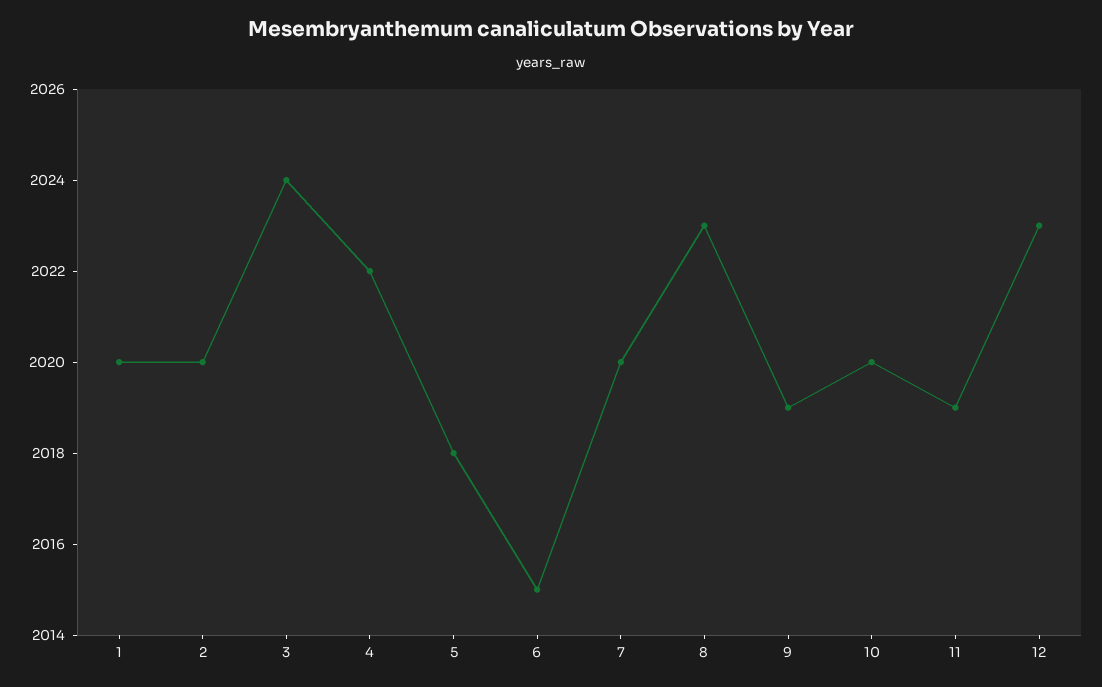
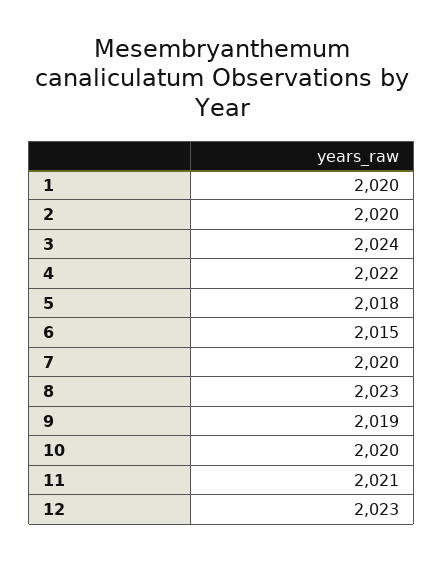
11: 2019 -> 2021

